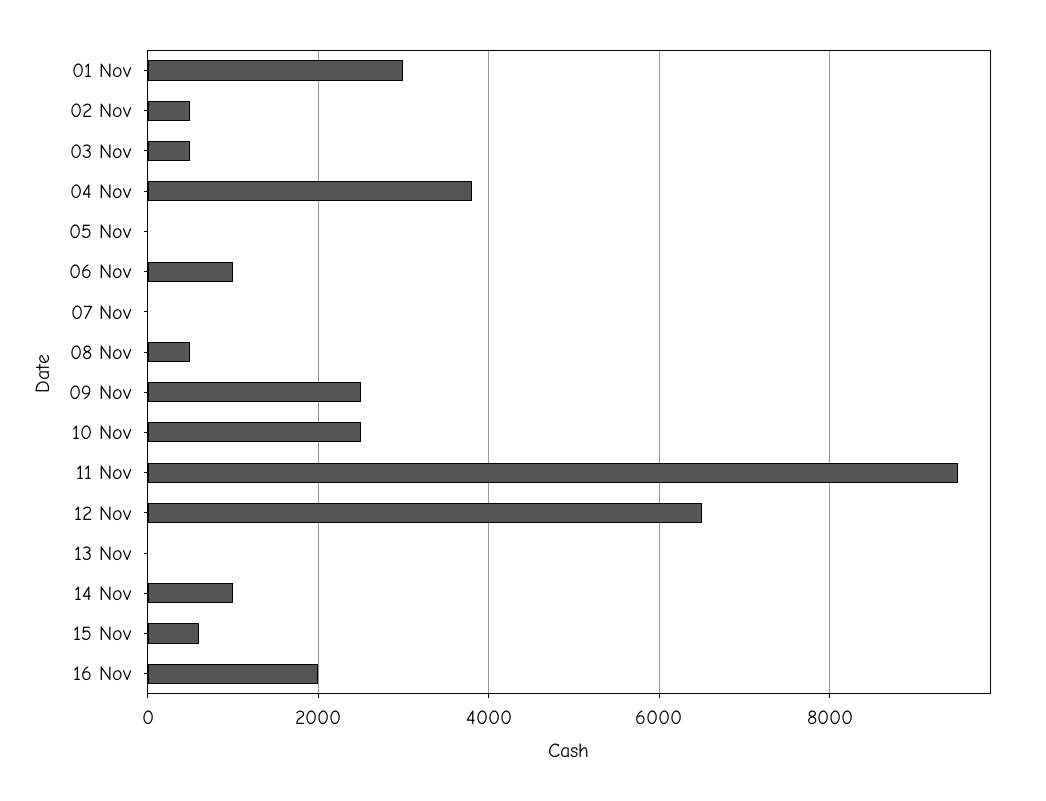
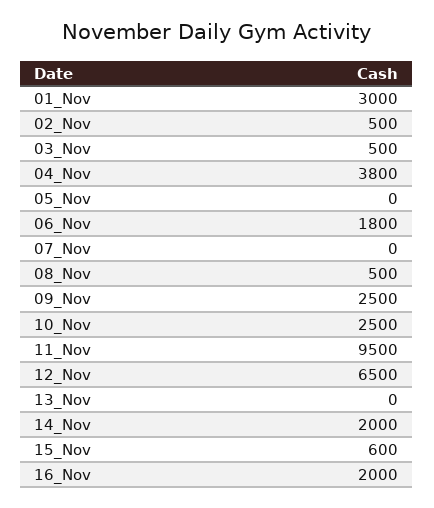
06 Nov: 1000 -> 1800
14 Nov: 1000 -> 2000

